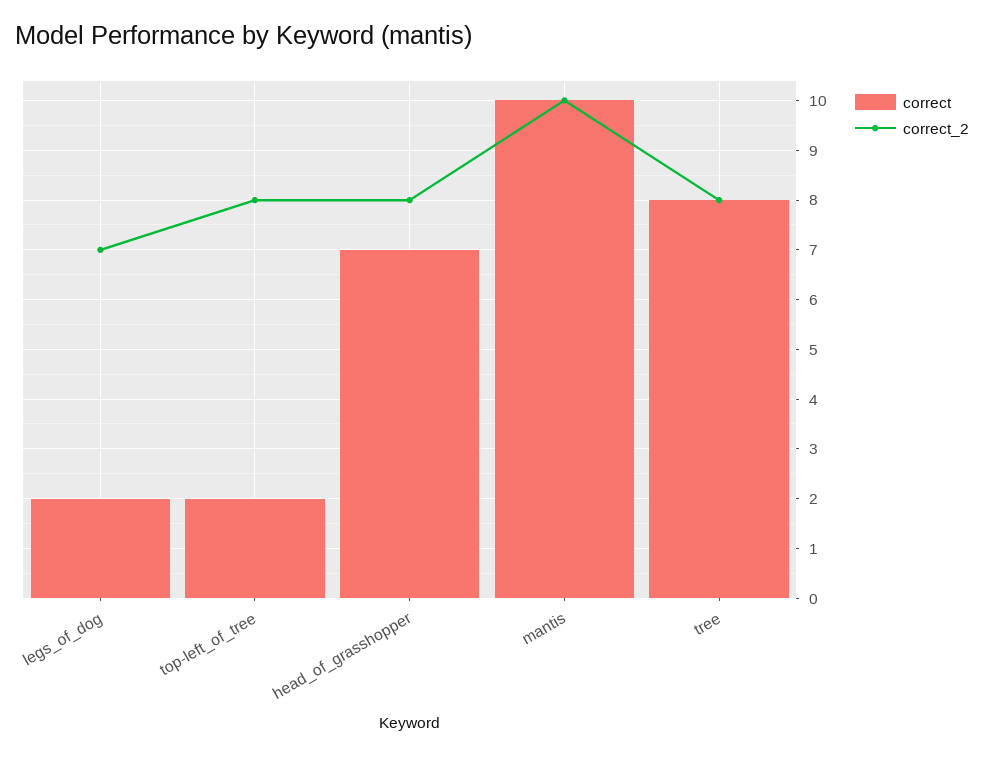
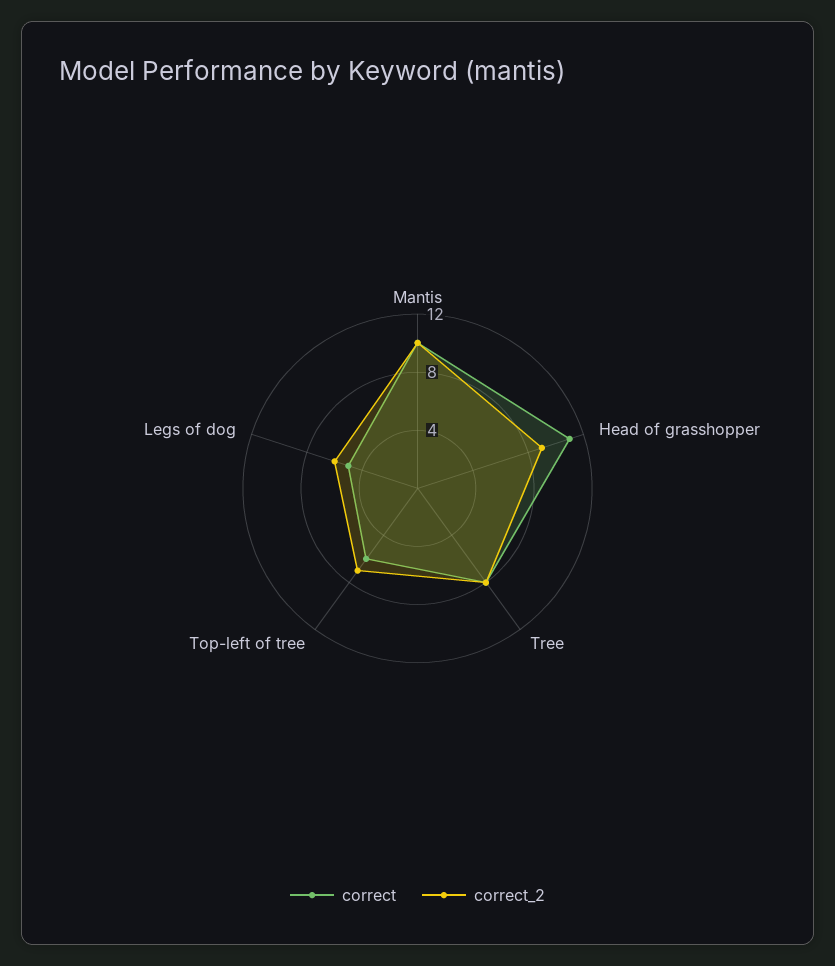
correct, legs_of_dog: 2 -> 5
correct_2, legs_of_dog: 7 -> 6
correct, top-left_of_tree: 2 -> 6
correct_2, top-left_of_tree: 8 -> 7
correct, head_of_grasshopper: 7 -> 11
correct_2, head_of_grasshopper: 8 -> 9

